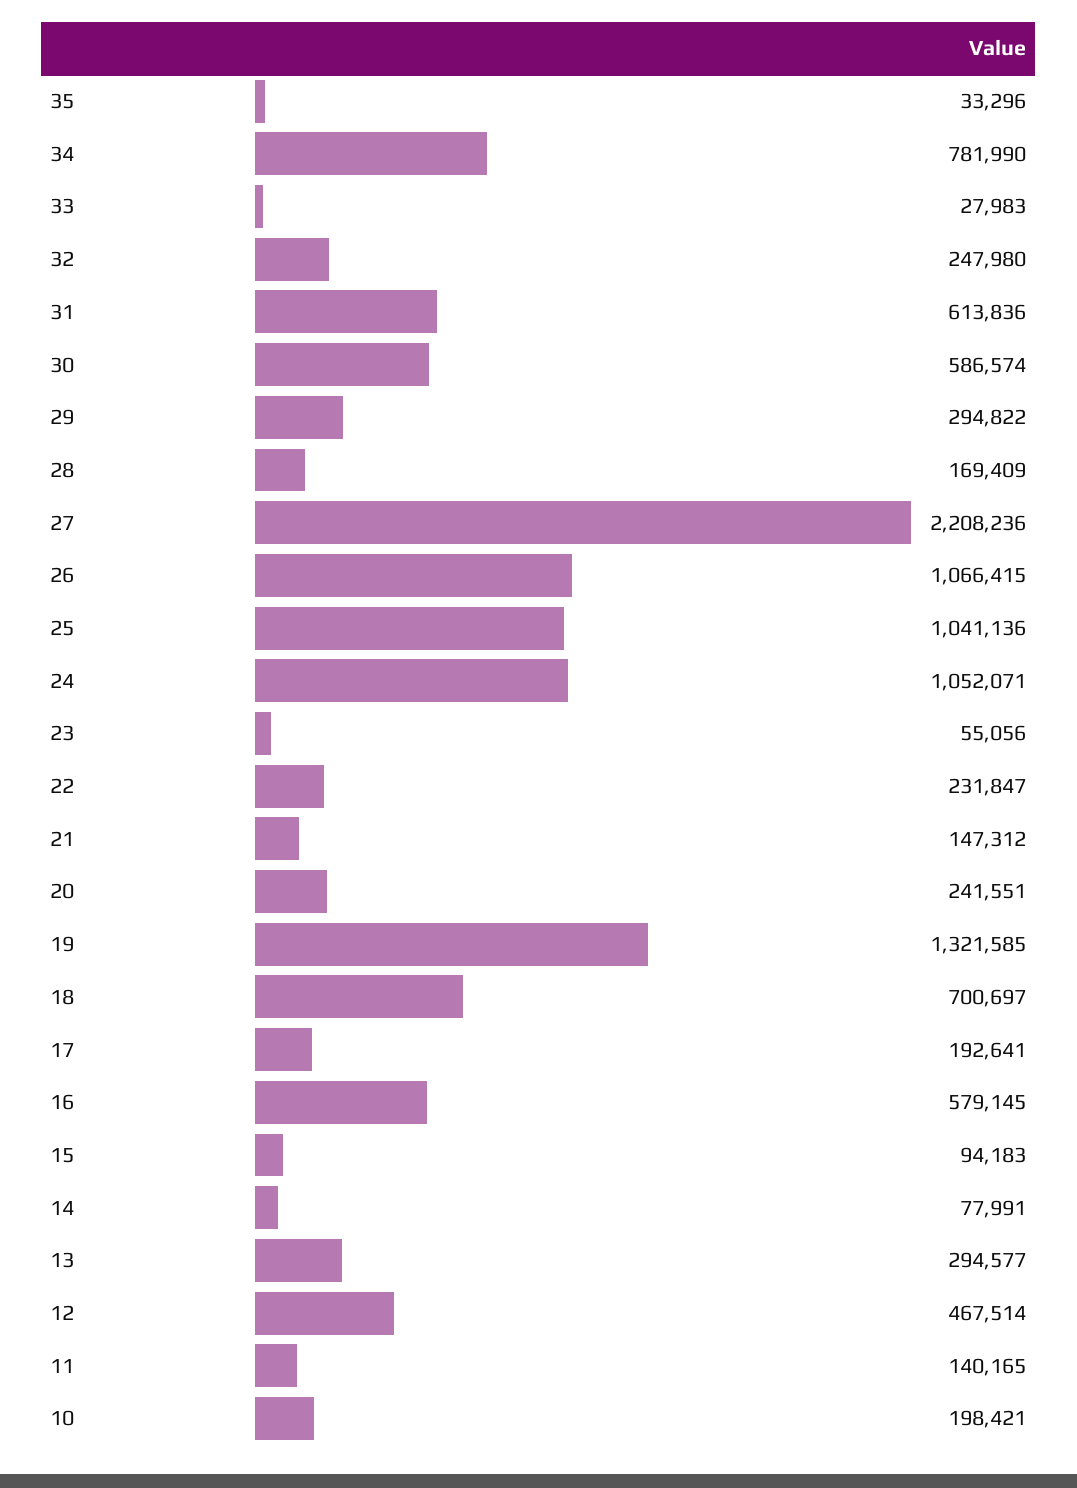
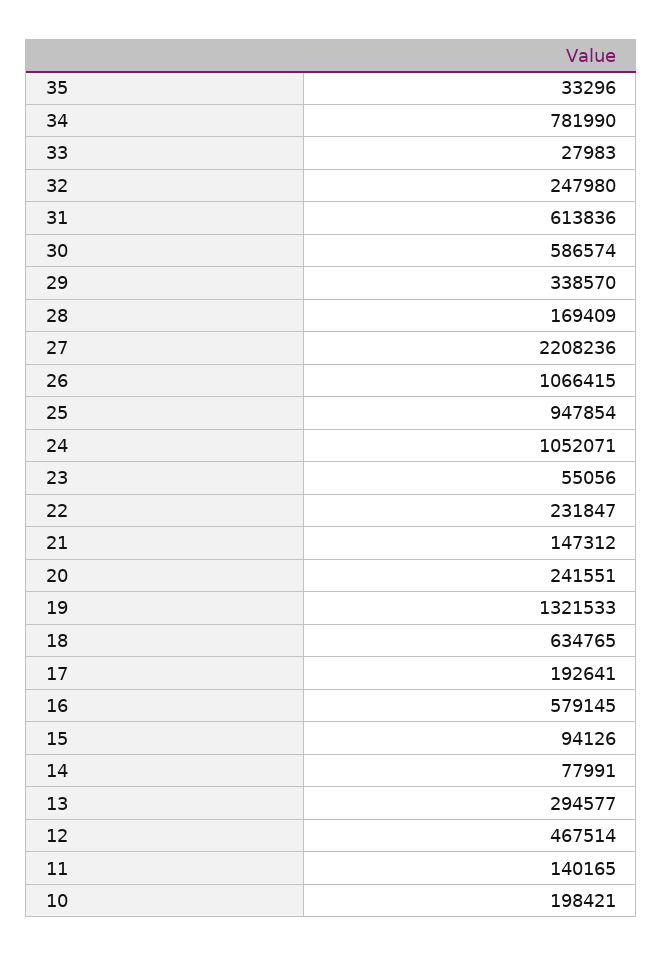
29: 294822 -> 338570
25: 1041136 -> 947854
19: 1321585 -> 1321533
18: 700697 -> 634765
15: 94183 -> 94126

